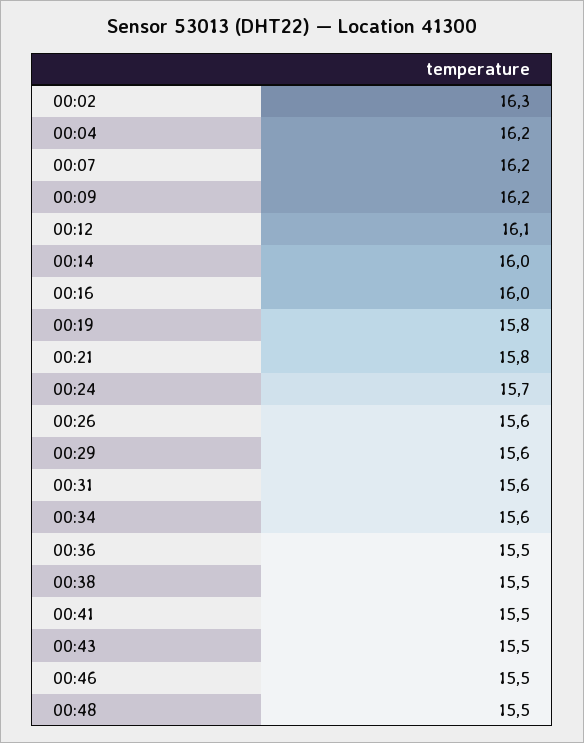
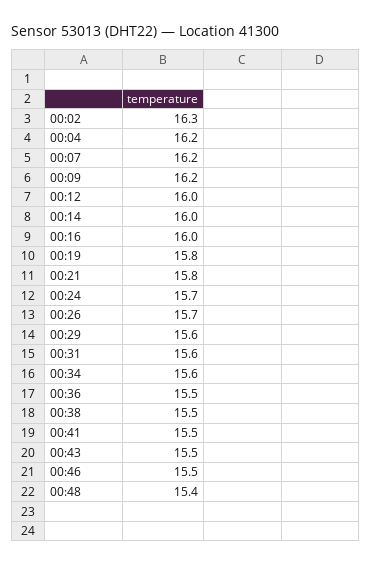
00:12: 16.1 -> 16
00:26: 15.6 -> 15.7
00:48: 15.5 -> 15.4

